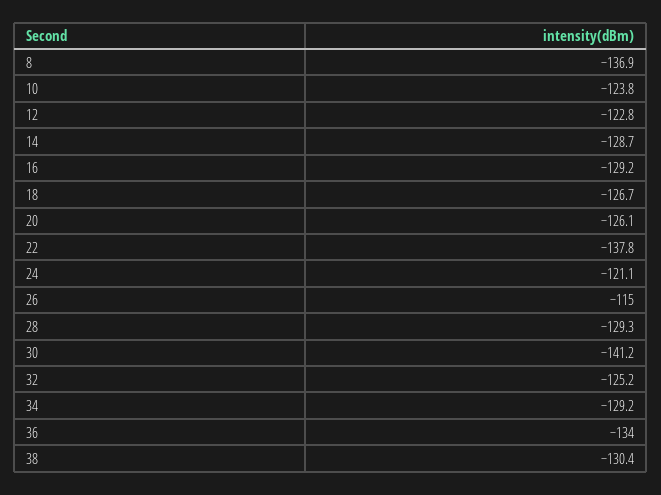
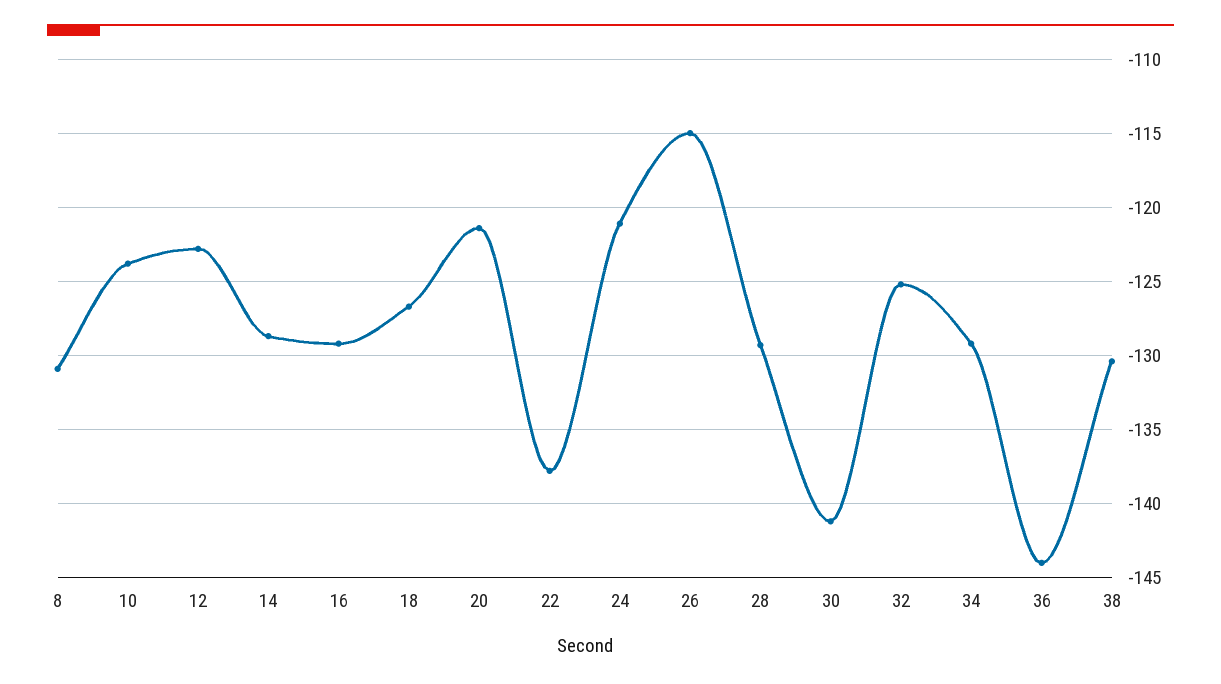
8: -136.9 -> -131
20: -126.1 -> -121.5
36: -134 -> -144

